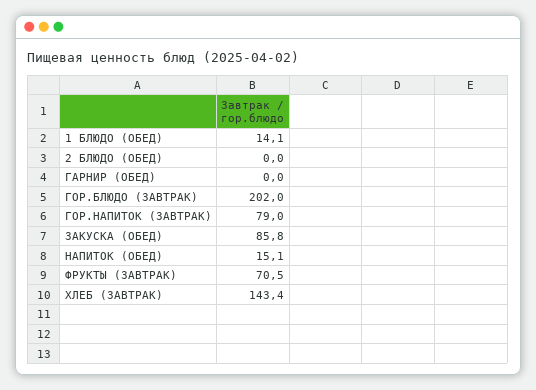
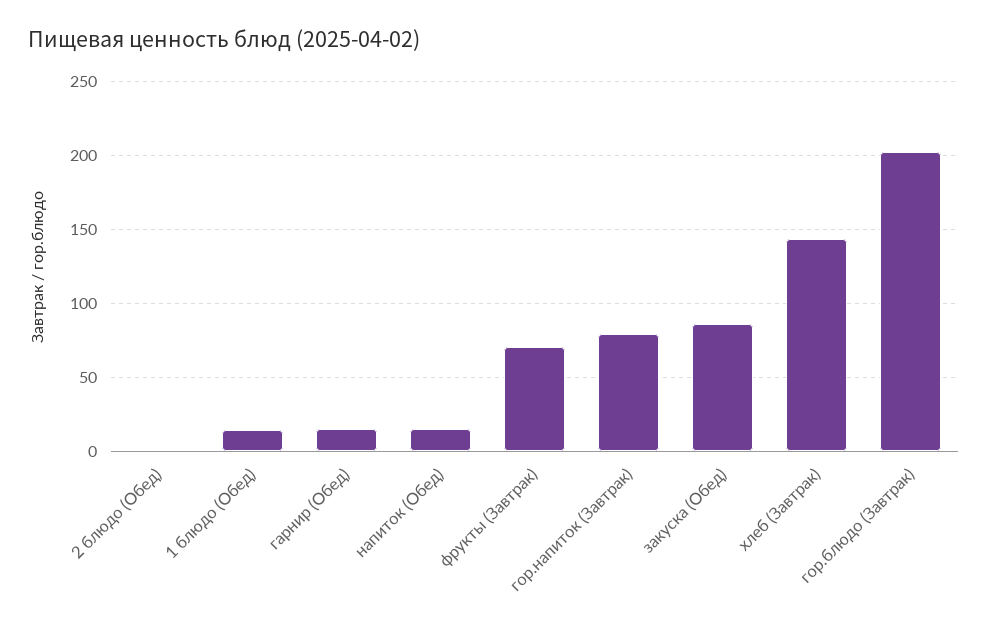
ГАРНИР (ОБЕД): 0 -> 15

